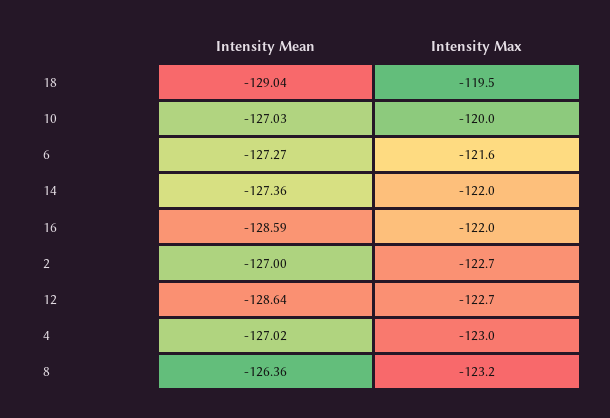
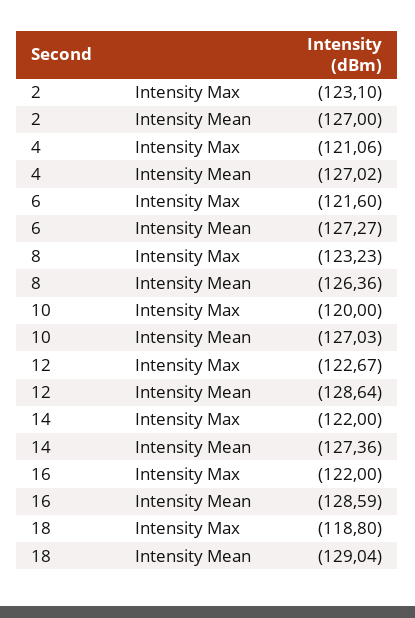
Intensity Max, 18: -119.5 -> -118.8
Intensity Max, 2: -122.7 -> -123.1
Intensity Max, 4: -123 -> -121.06

